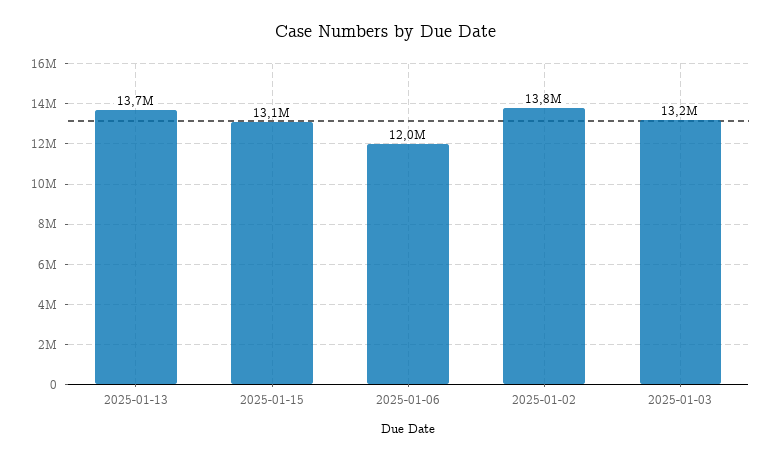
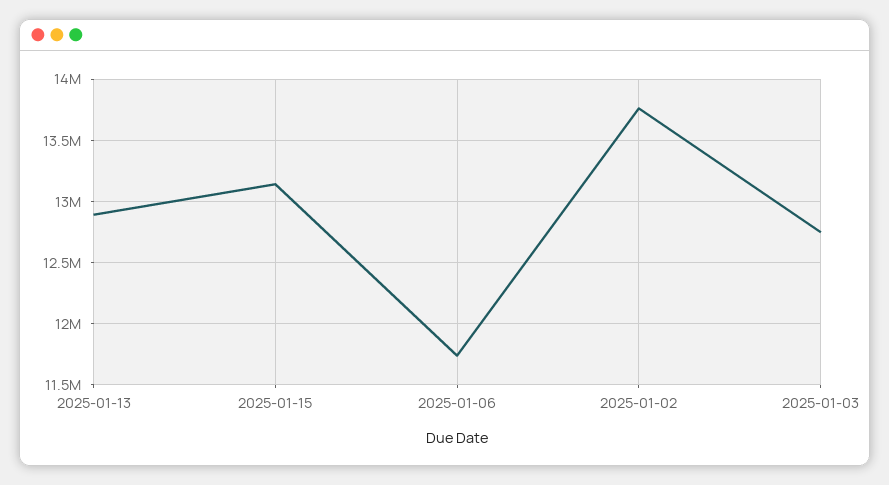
2025-01-13: 13700000 -> 12900000
2025-01-06: 12000000 -> 11750000
2025-01-03: 13200000 -> 12750000

